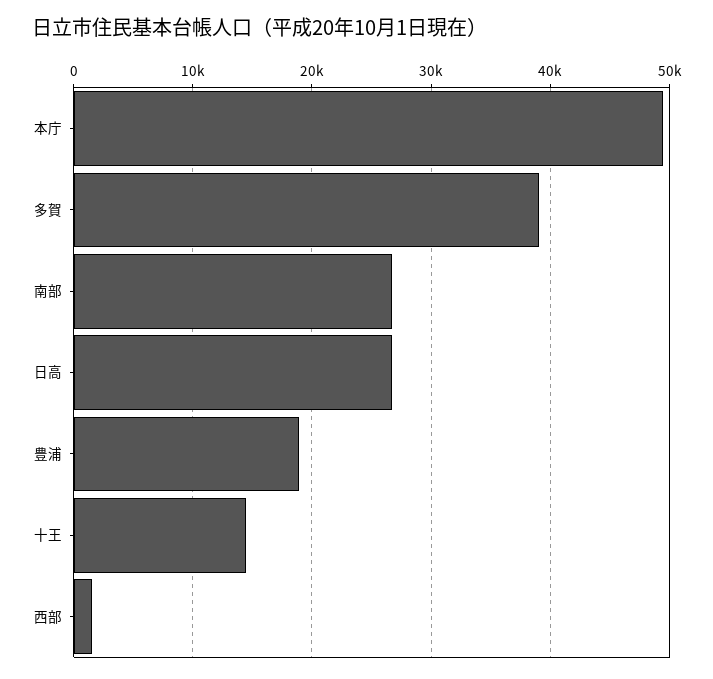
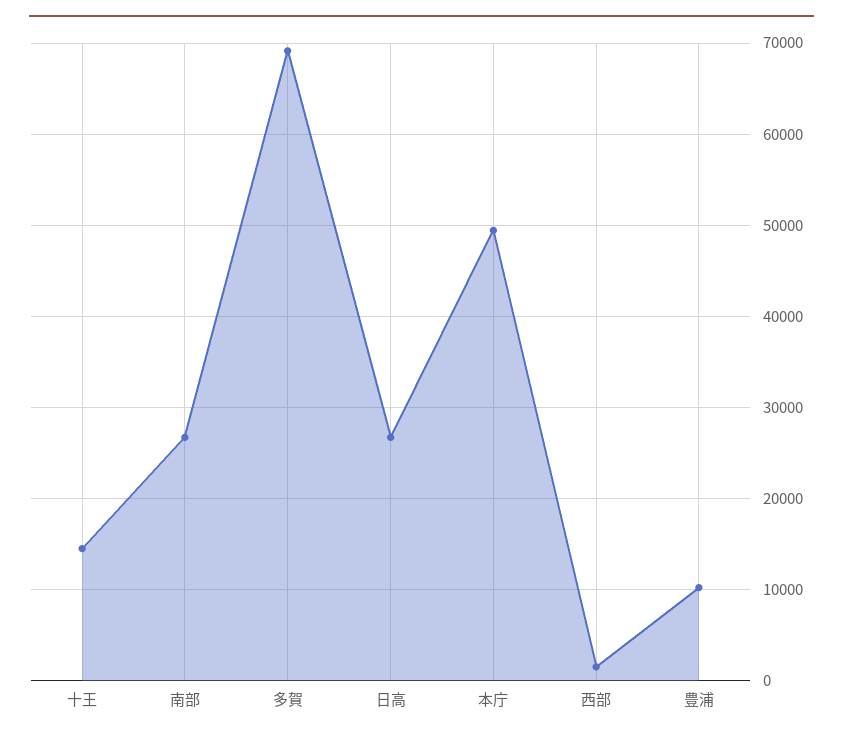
多賀: 39000 -> 69000
豊浦: 19000 -> 10000

